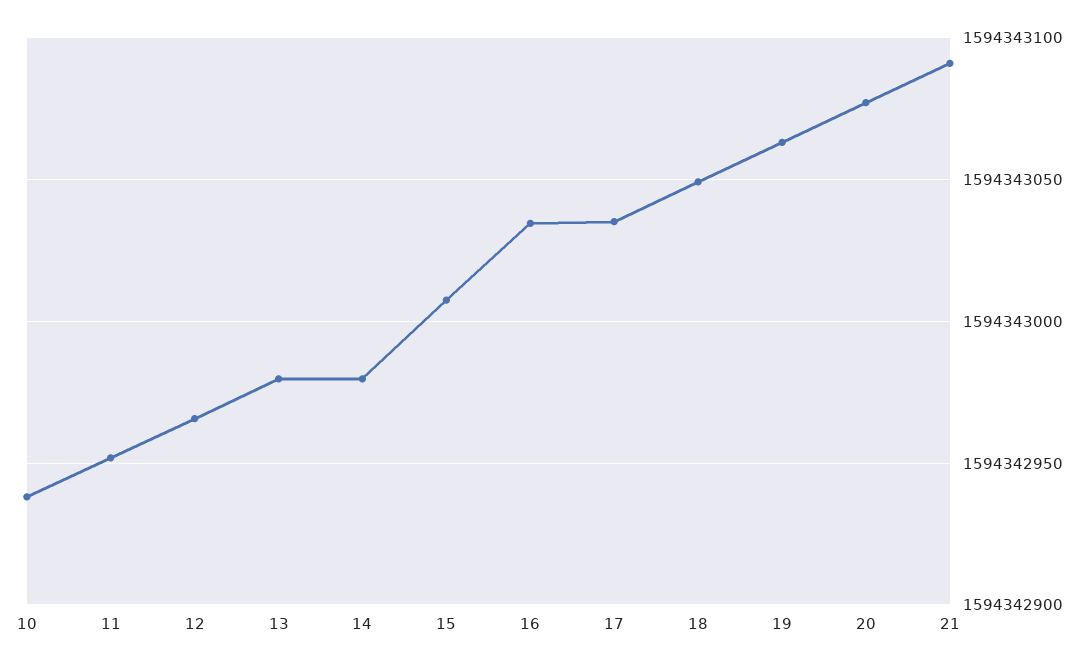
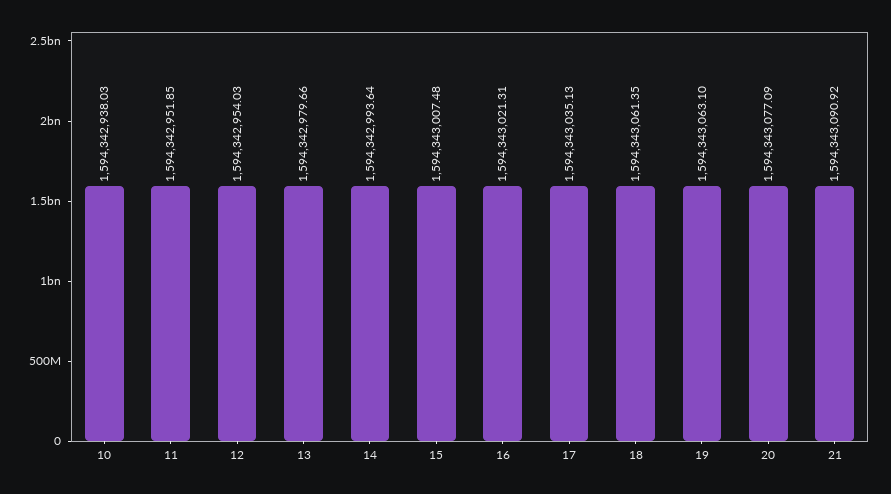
12: 1594342965 -> 1594342954.03
14: 1594342980 -> 1594342993.64
16: 1594343035 -> 1594343021.31
18: 1594343050 -> 1594343061.35

